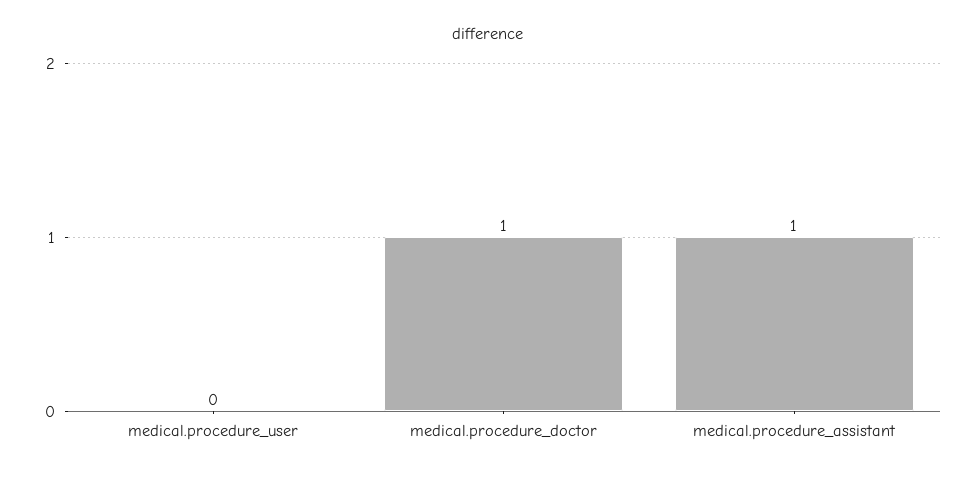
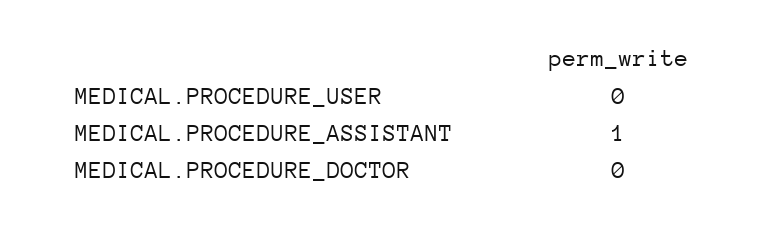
medical.procedure_doctor: 1 -> 0

